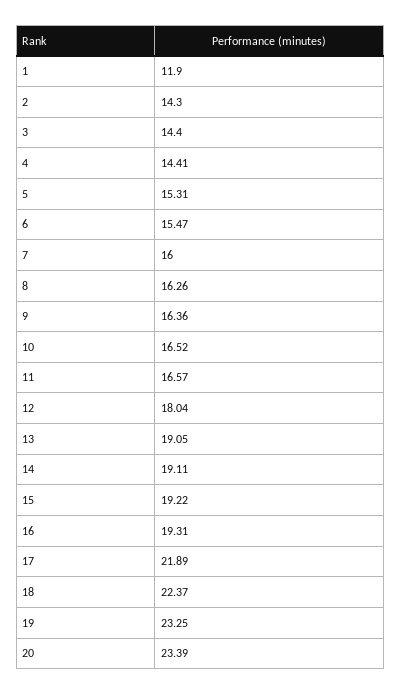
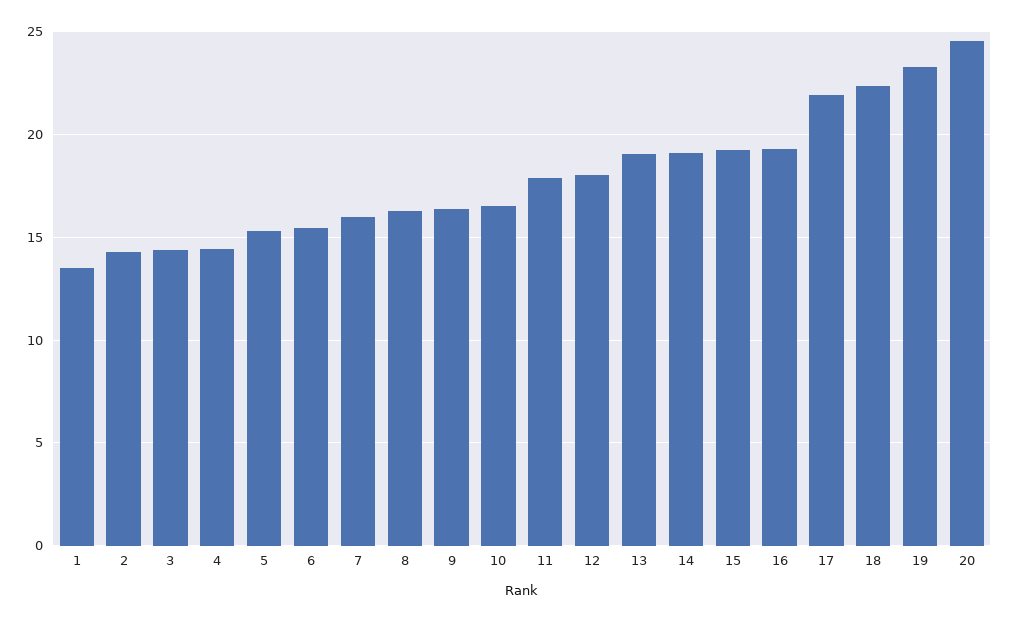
1: 11.9 -> 13.5
11: 16.57 -> 18
20: 23.39 -> 24.5

